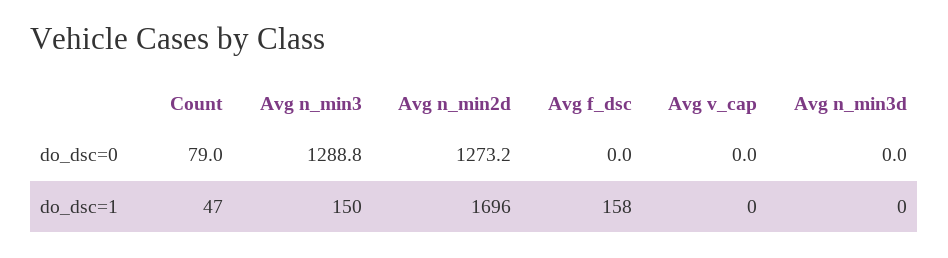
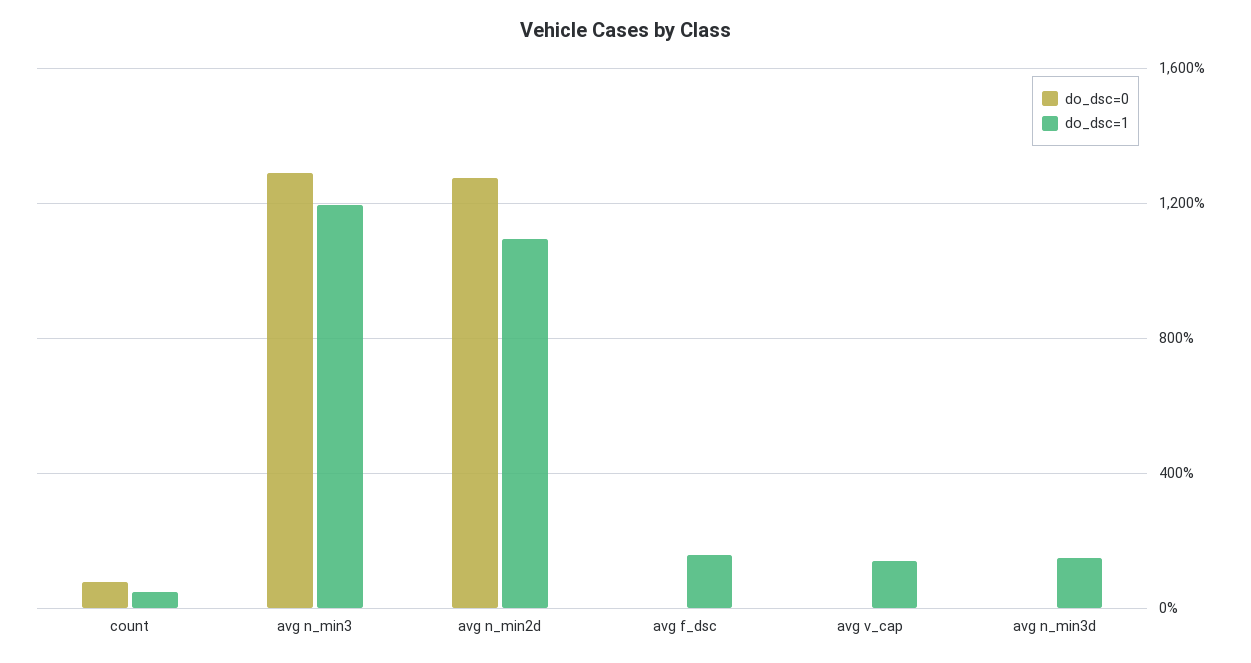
do_dsc=1, Avg n_min3: 150 -> 1200
do_dsc=1, Avg n_min2d: 1696 -> 1100
do_dsc=1, Avg v_cap: 0 -> 150
do_dsc=1, Avg n_min3d: 0 -> 150

